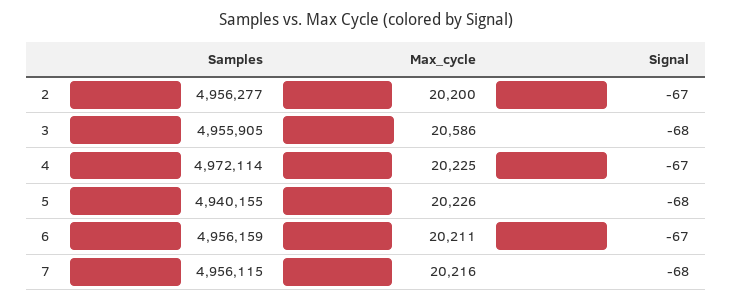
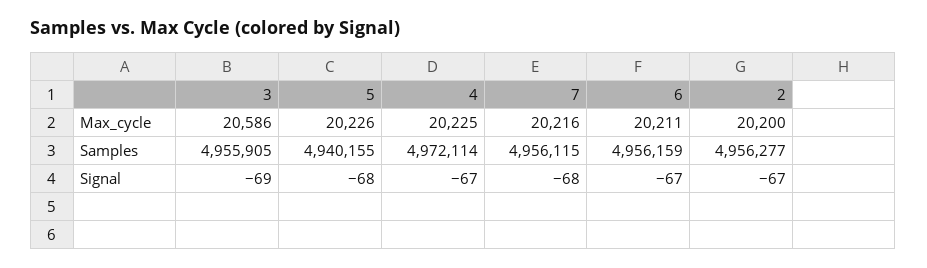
Signal, 3: -68 -> -69

